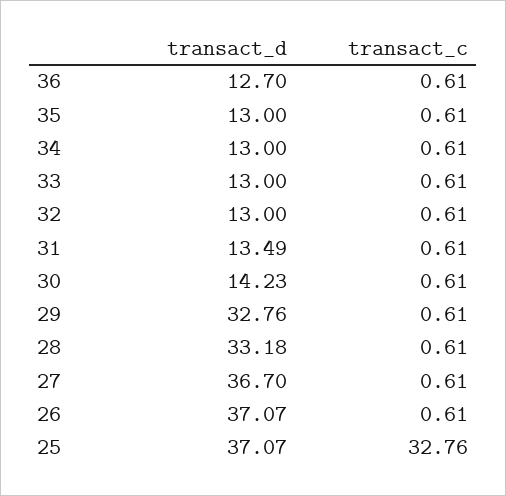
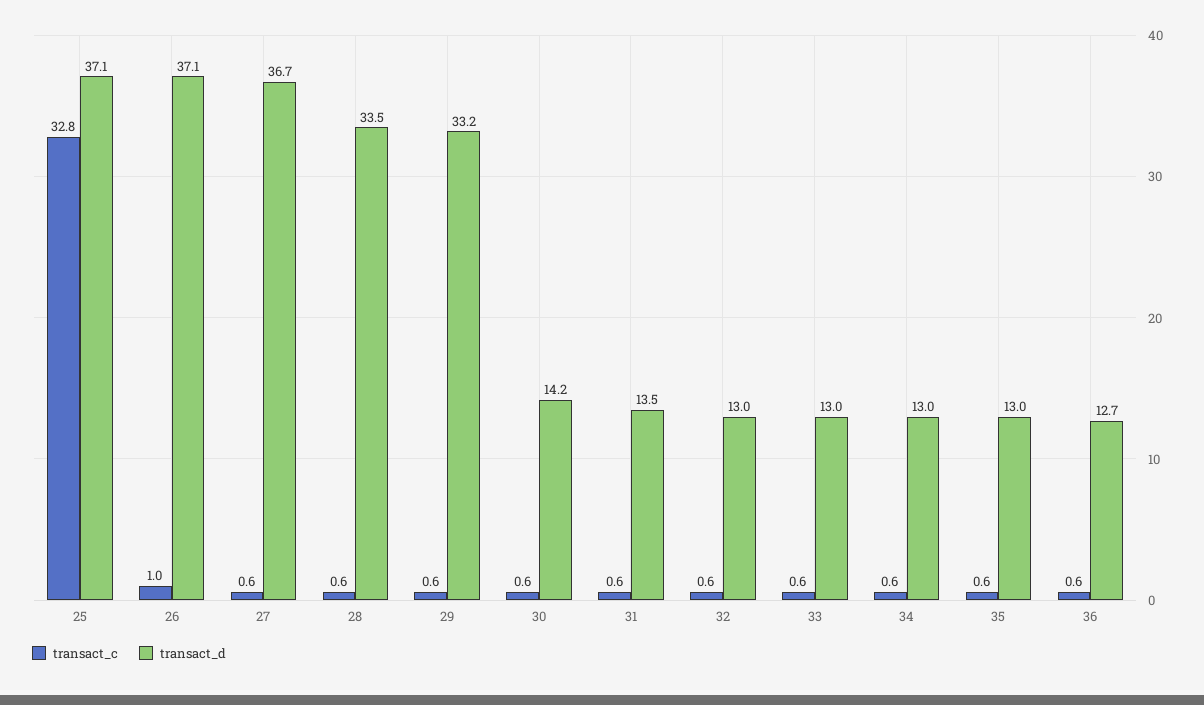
transact_d, 29: 32.76 -> 33.2
transact_d, 28: 33.18 -> 33.5
transact_c, 26: 0.61 -> 1

